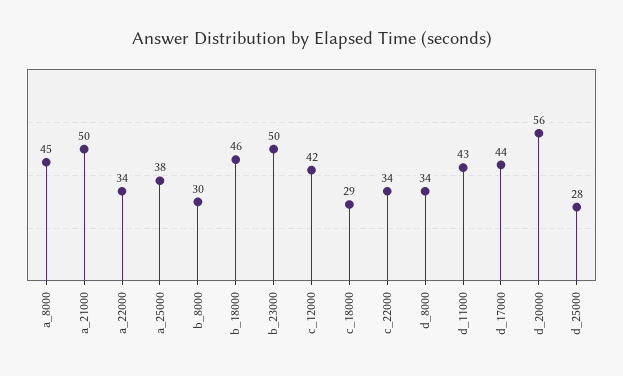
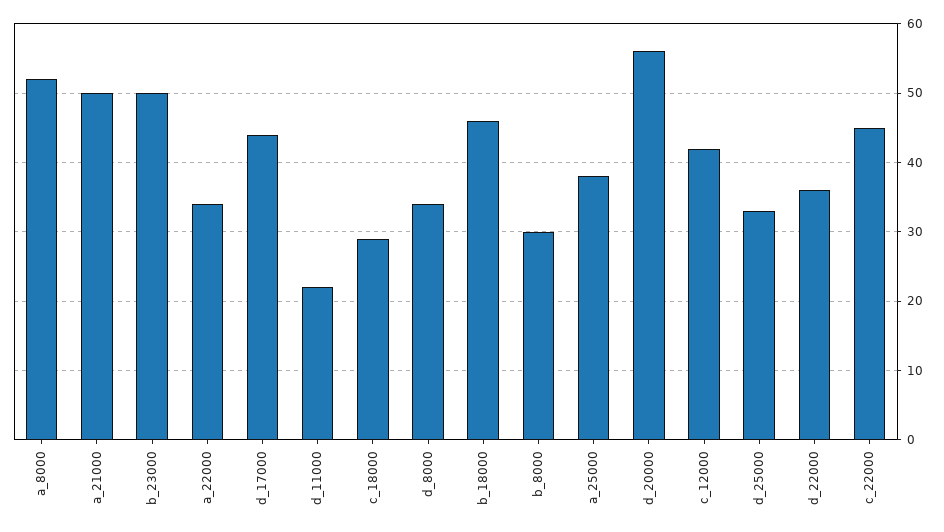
a_8000: 45 -> 52
c_22000: 34 -> 45
d_11000: 43 -> 22
d_25000: 28 -> 33
d_22000: none -> 36

